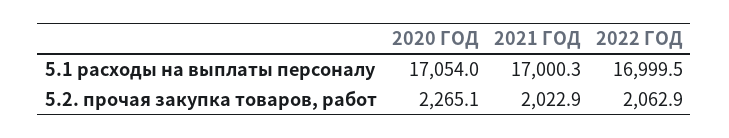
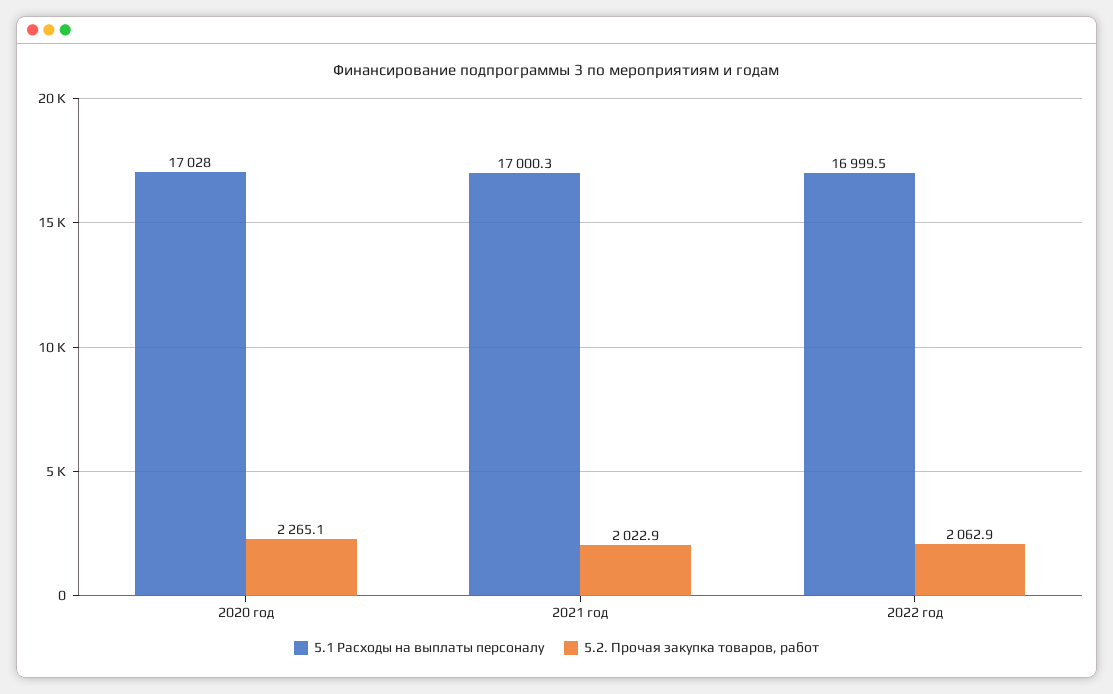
5.1 расходы на выплаты персоналу, 2020 ГОД: 17054 -> 17028

